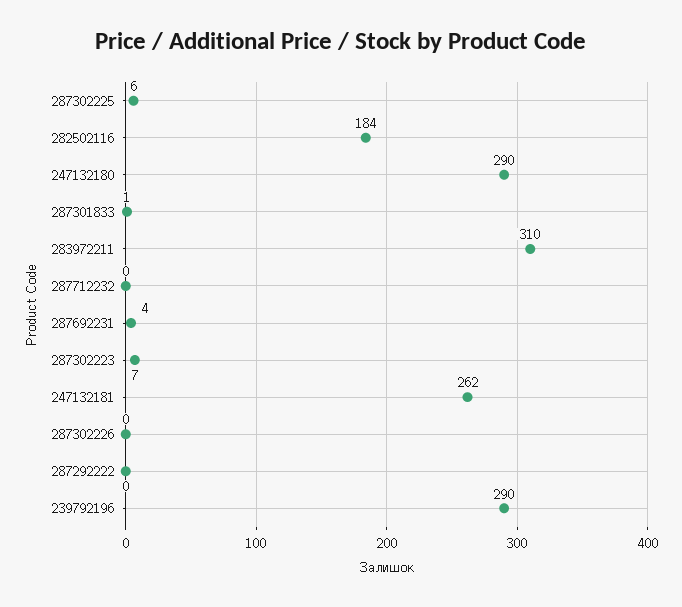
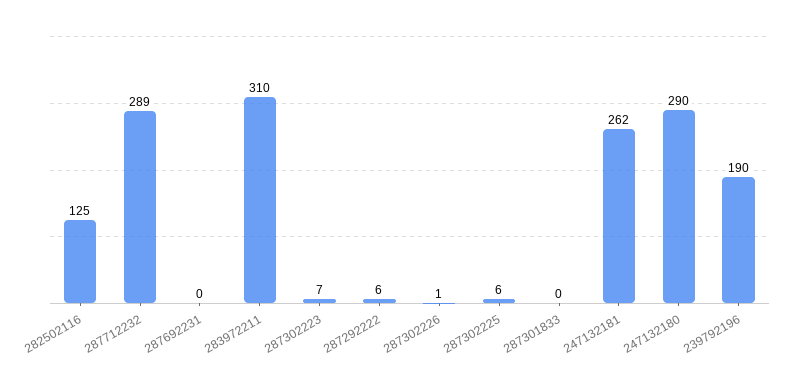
282502116: 184 -> 125
287301833: 1 -> 0
287712232: 0 -> 289
287692231: 4 -> 0
287302226: 0 -> 1
287292222: 0 -> 6
239792196: 290 -> 190

